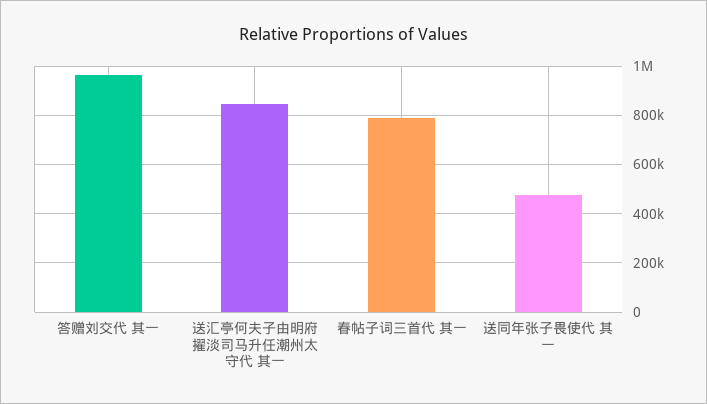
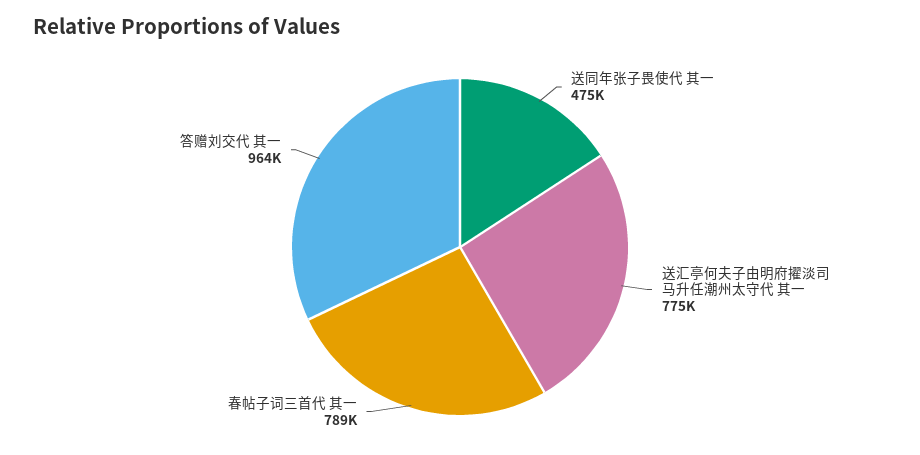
送汇亭何夫子由明府擢淡司马升任潮州太守代 其一: 850000 -> 775000

